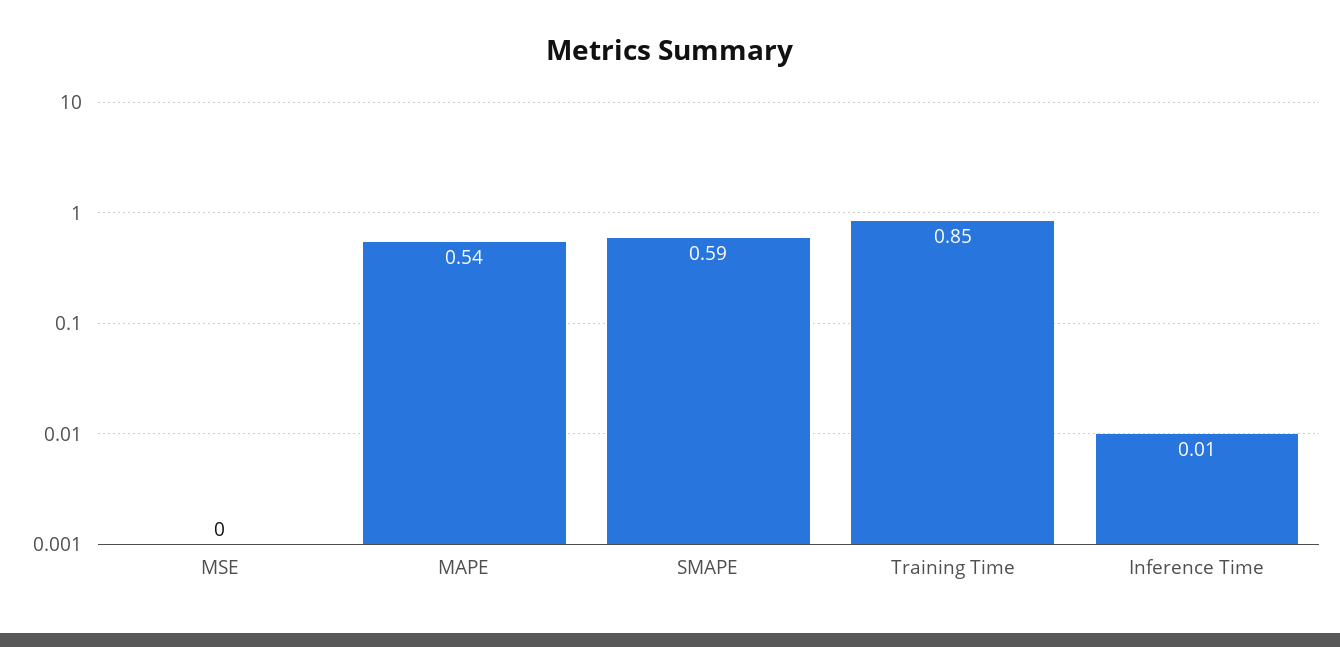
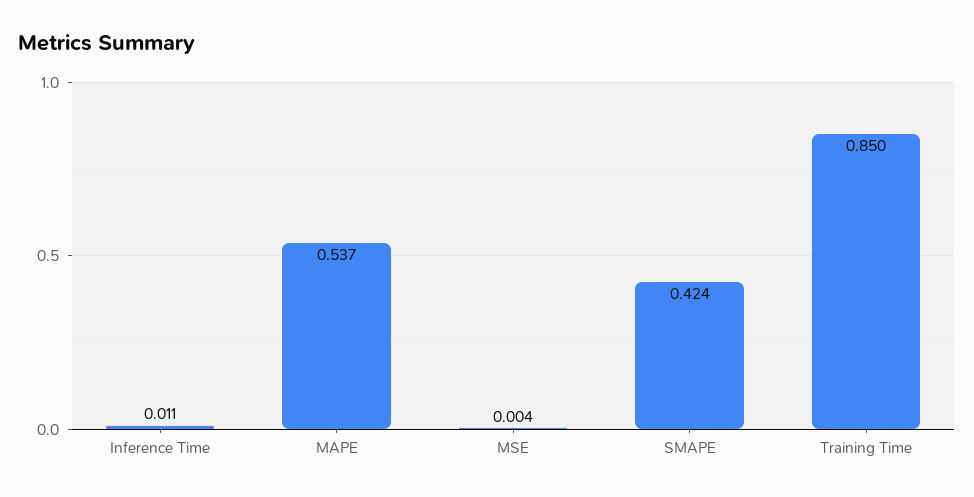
SMAPE: 0.59 -> 0.424

